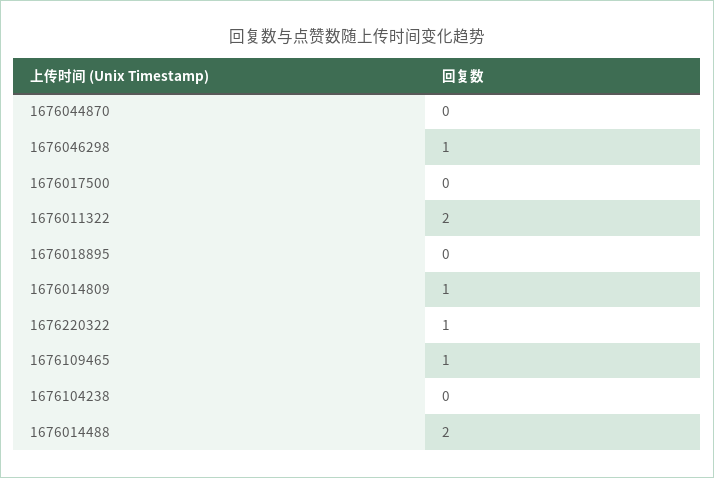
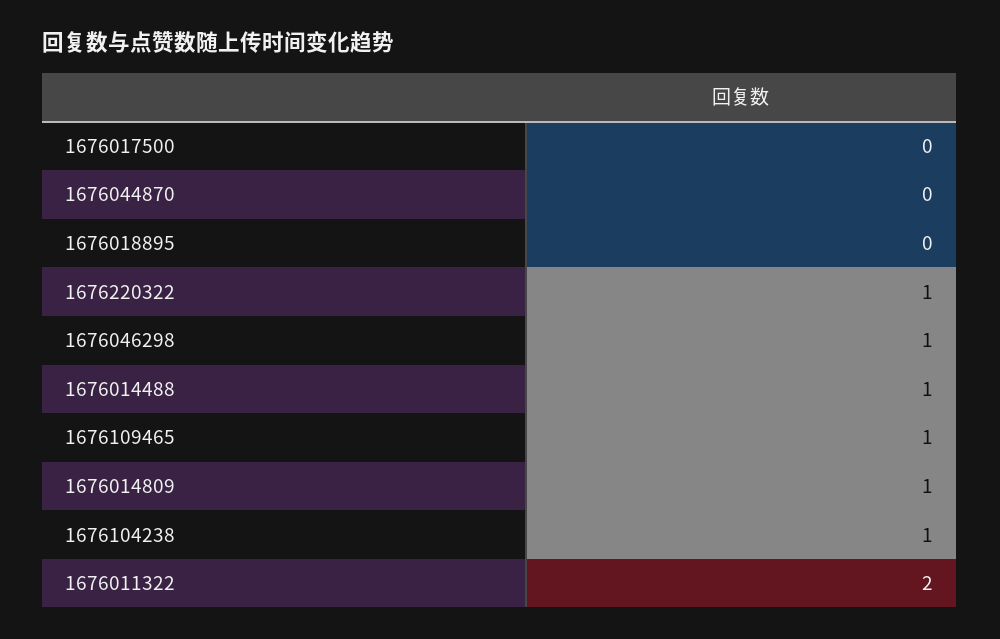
1676104238: 0 -> 1
1676014488: 2 -> 1

